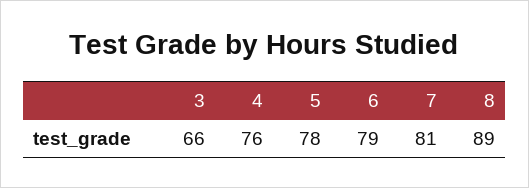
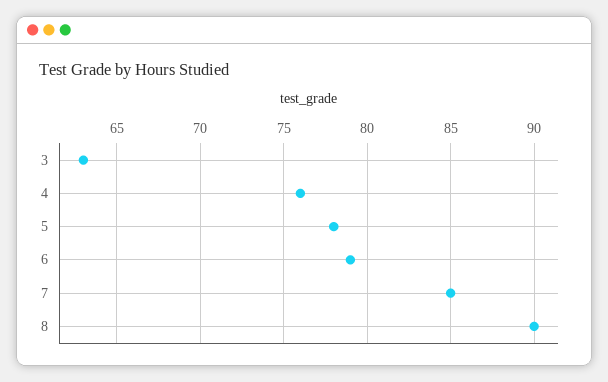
3: 66 -> 63
7: 81 -> 85
8: 89 -> 90

